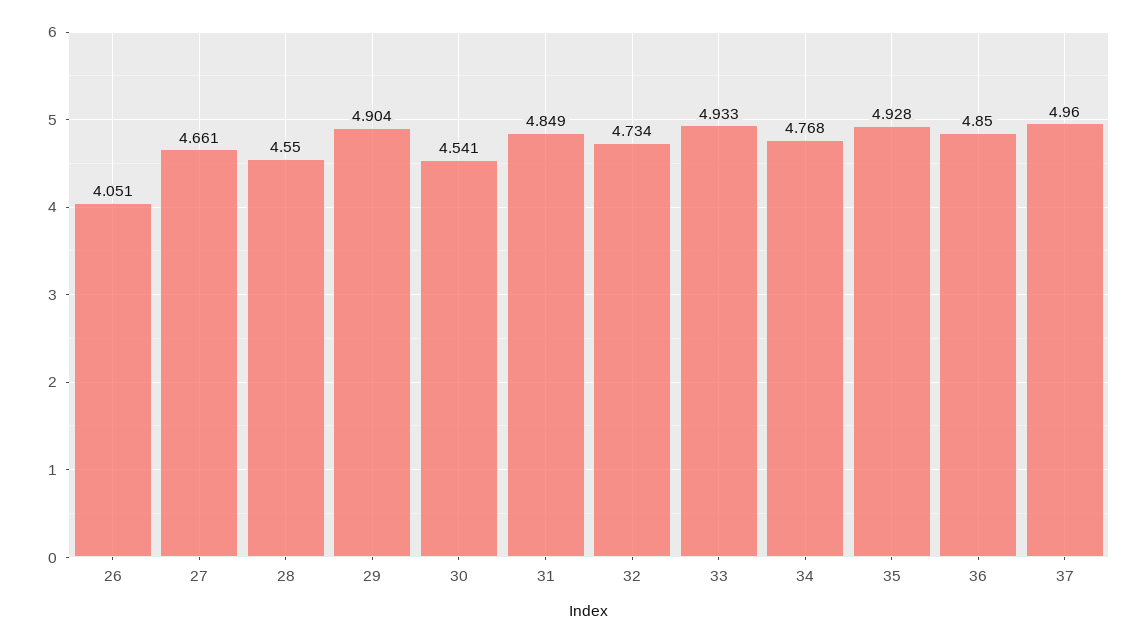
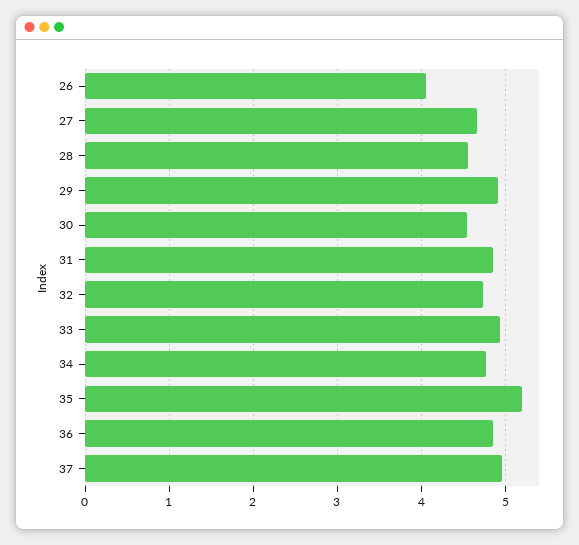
35: 4.928 -> 5.2

